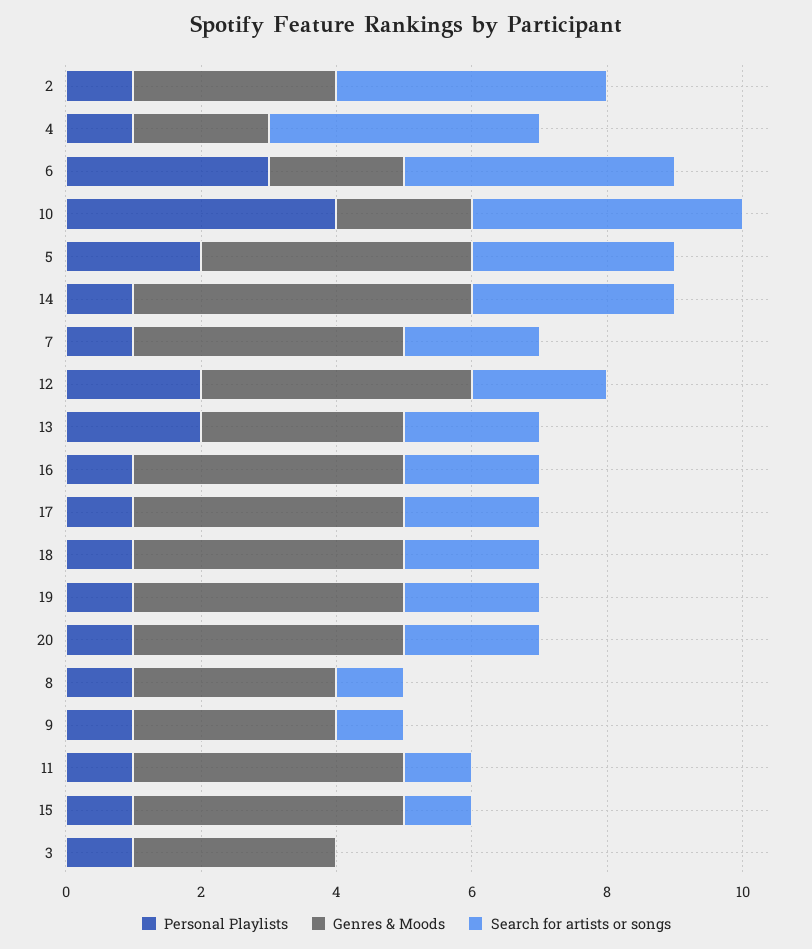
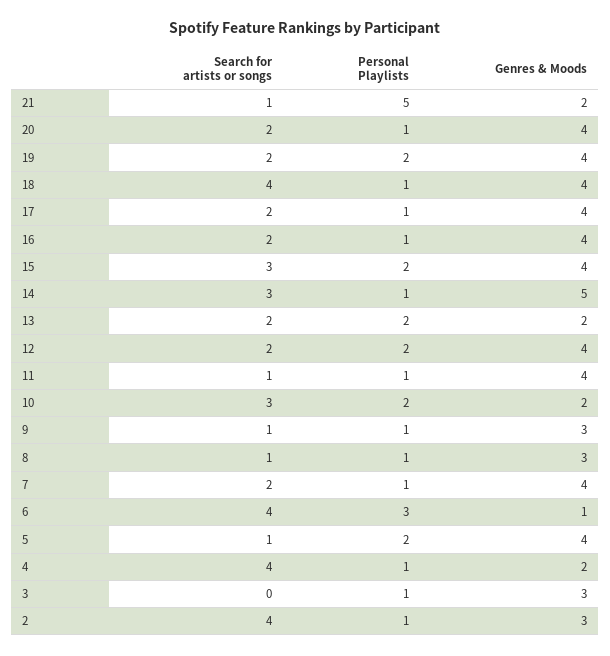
Genres & Moods, 6: 2 -> 1
Personal Playlists, 10: 4 -> 2
Search for artists or songs, 10: 4 -> 3
Search for artists or songs, 5: 3 -> 1
Genres & Moods, 13: 3 -> 2
Search for artists or songs, 18: 2 -> 4
Personal Playlists, 19: 1 -> 2
Personal Playlists, 15: 1 -> 2
Search for artists or songs, 15: 1 -> 3
Search for artists or songs, 21: none -> 1
Personal Playlists, 21: none -> 5
Genres & Moods, 21: none -> 2

